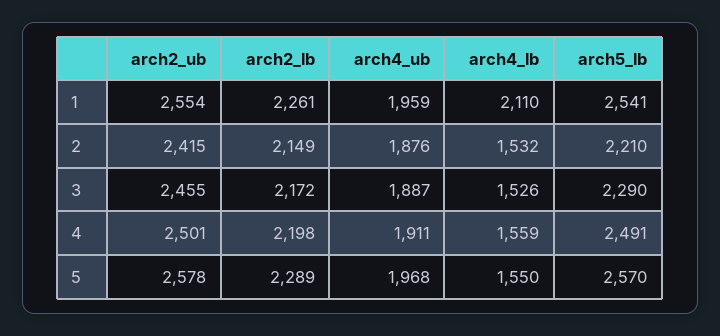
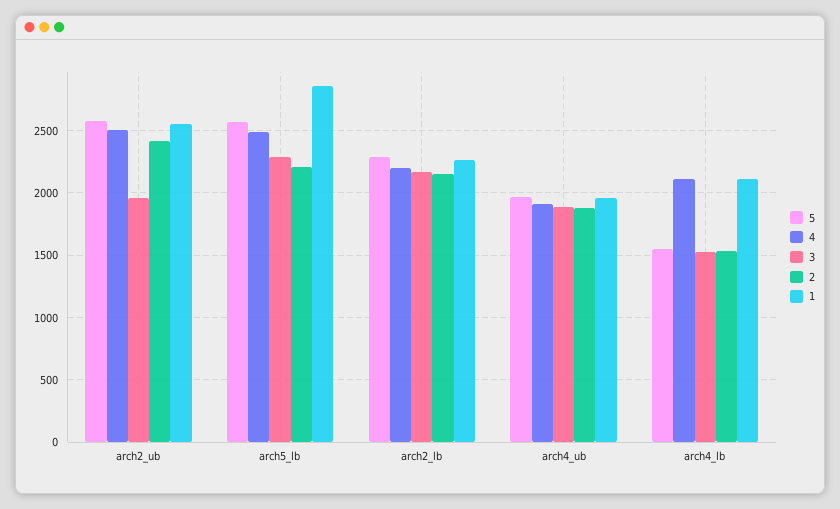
1, arch5_lb: 2541 -> 2850
3, arch2_ub: 2455 -> 1950
4, arch4_lb: 1559 -> 2100

